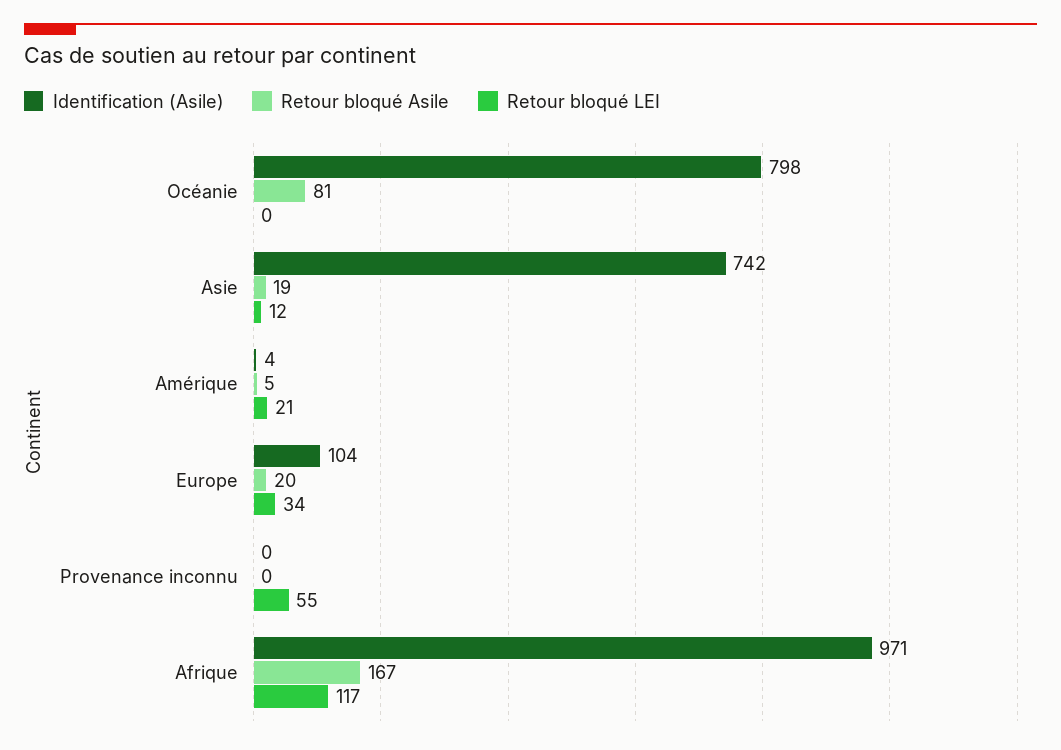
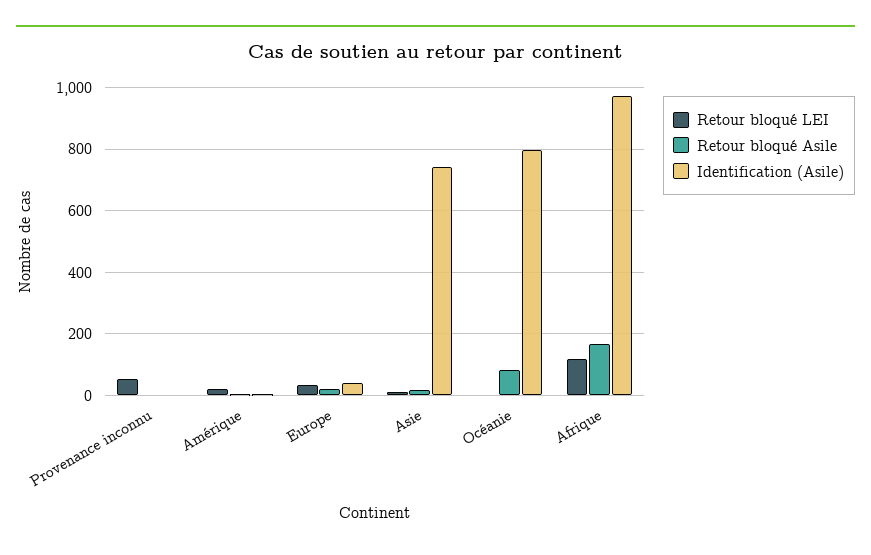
Identification (Asile), Europe: 104 -> 40

